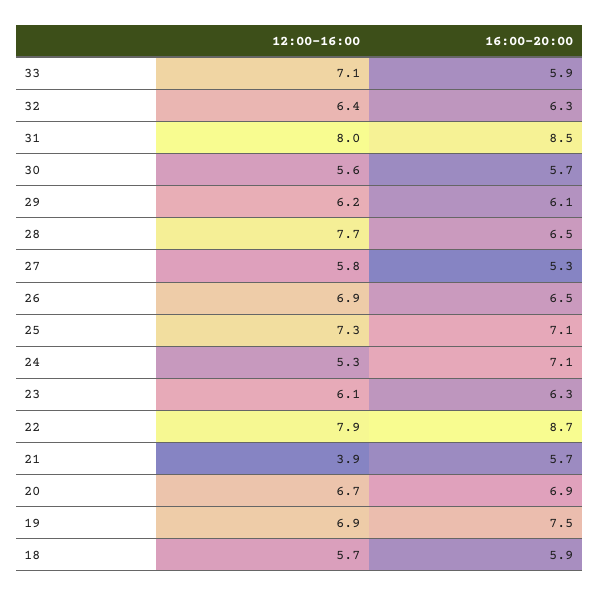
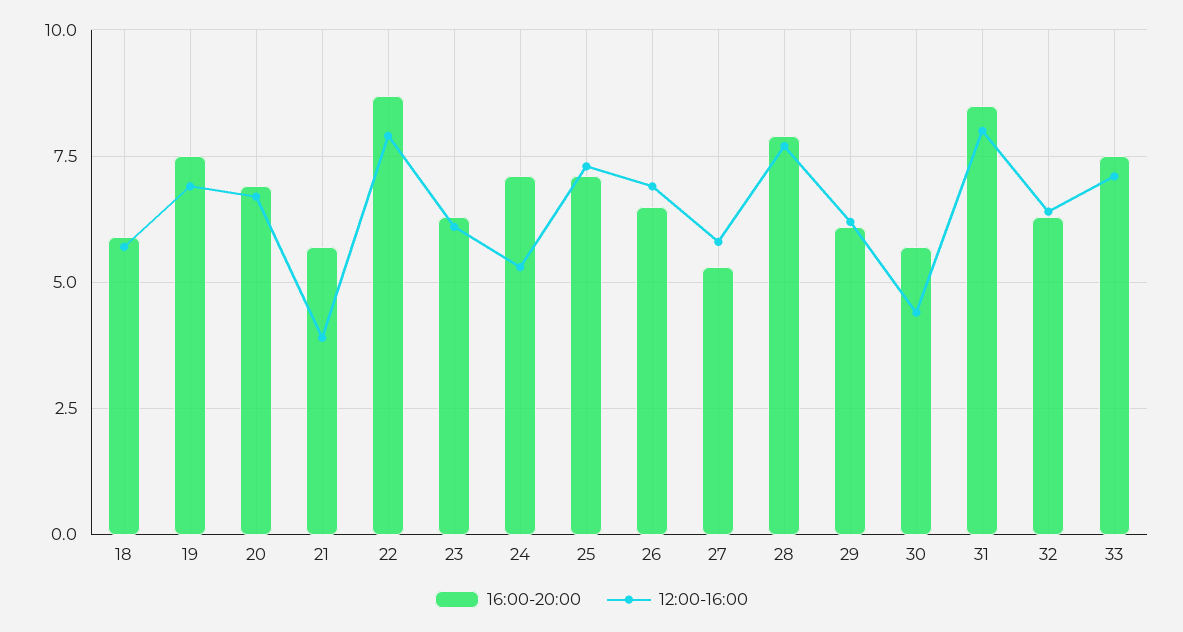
16:00-20:00, 33: 5.9 -> 7.5
12:00-16:00, 30: 5.6 -> 4.5
16:00-20:00, 28: 6.5 -> 8

